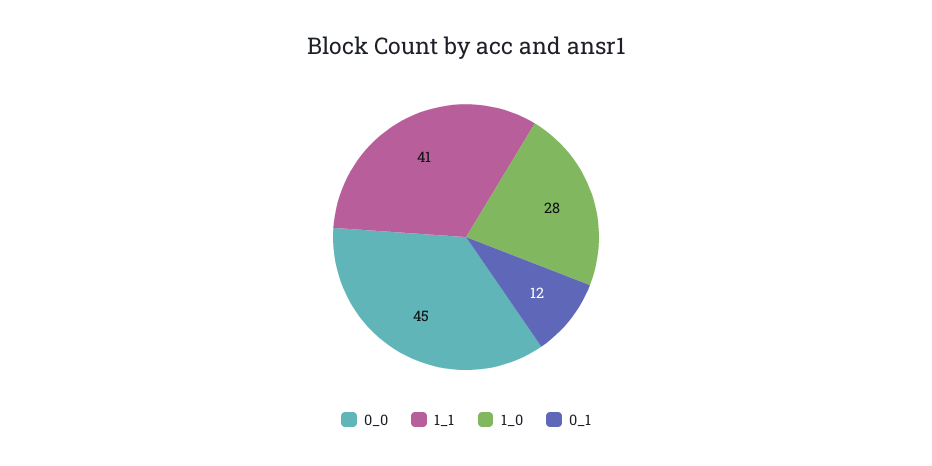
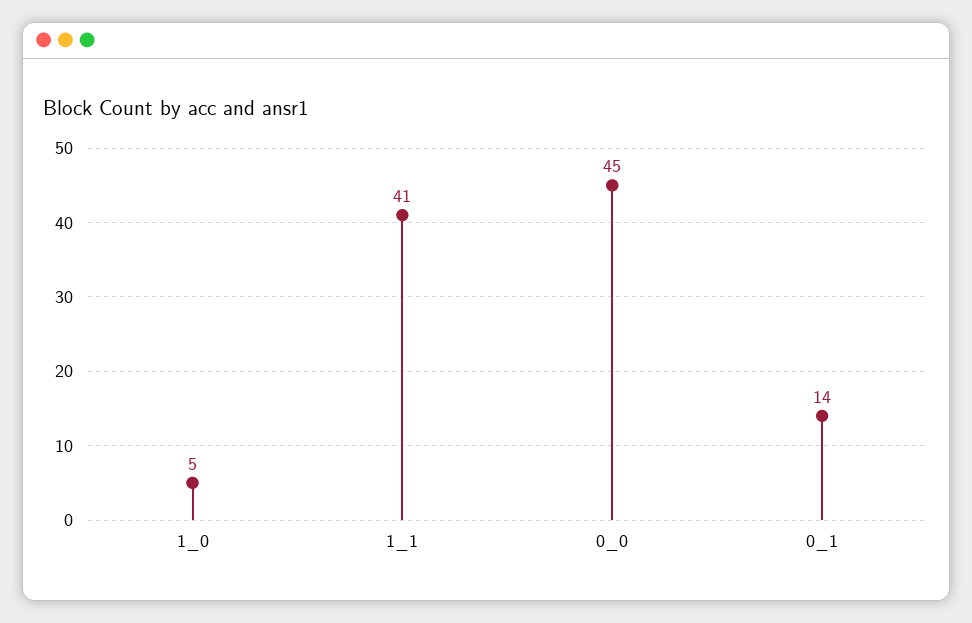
1_0: 28 -> 5
0_1: 12 -> 14

